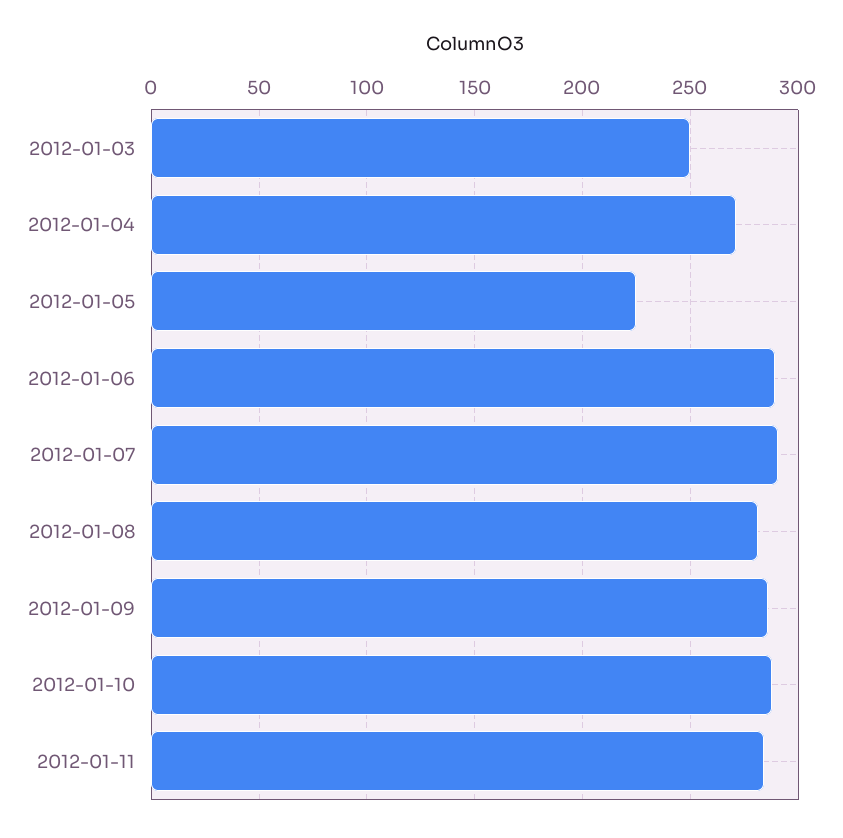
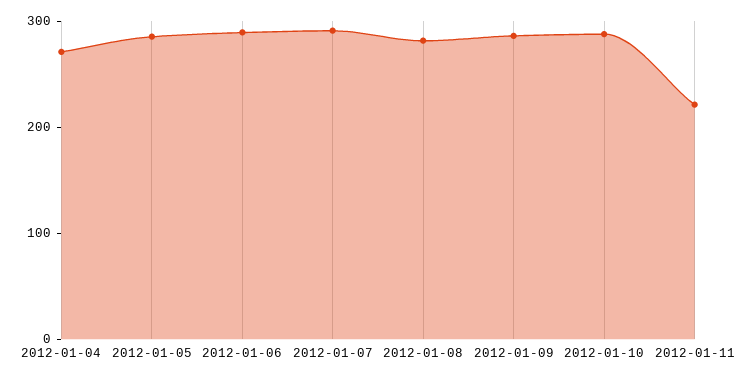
2012-01-03: 250 -> none
2012-01-05: 225 -> 280
2012-01-11: 285 -> 220

